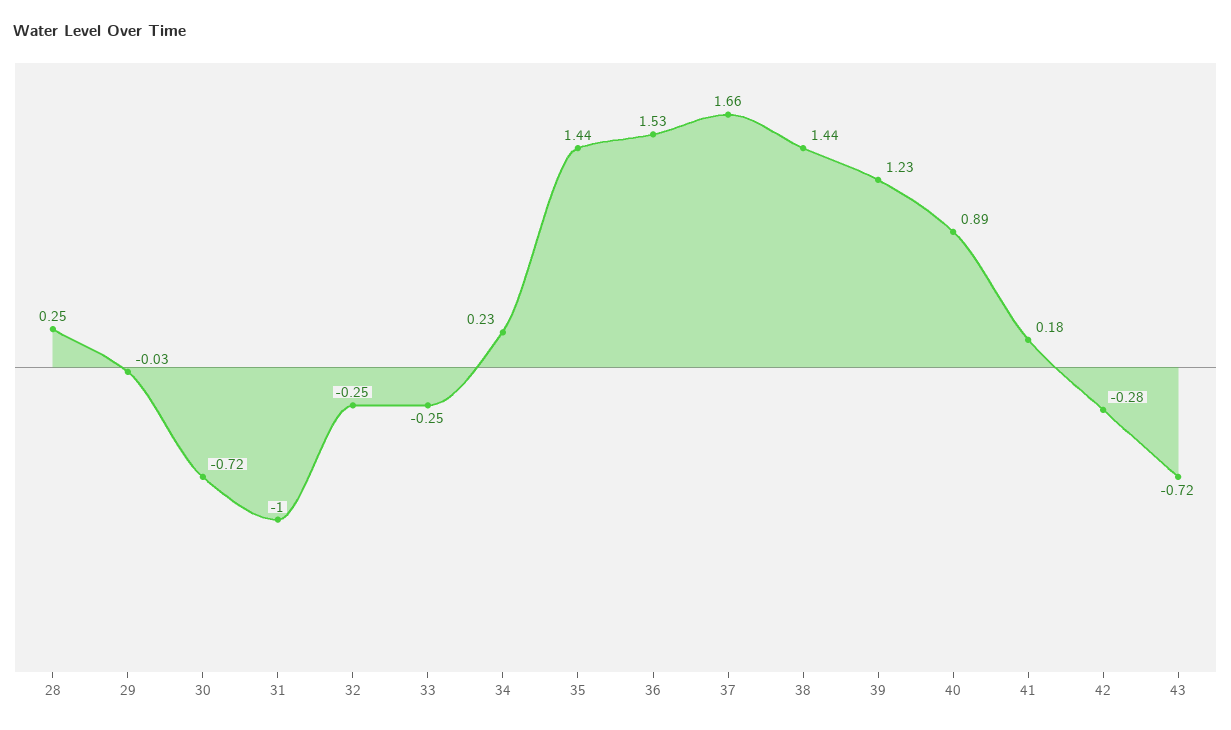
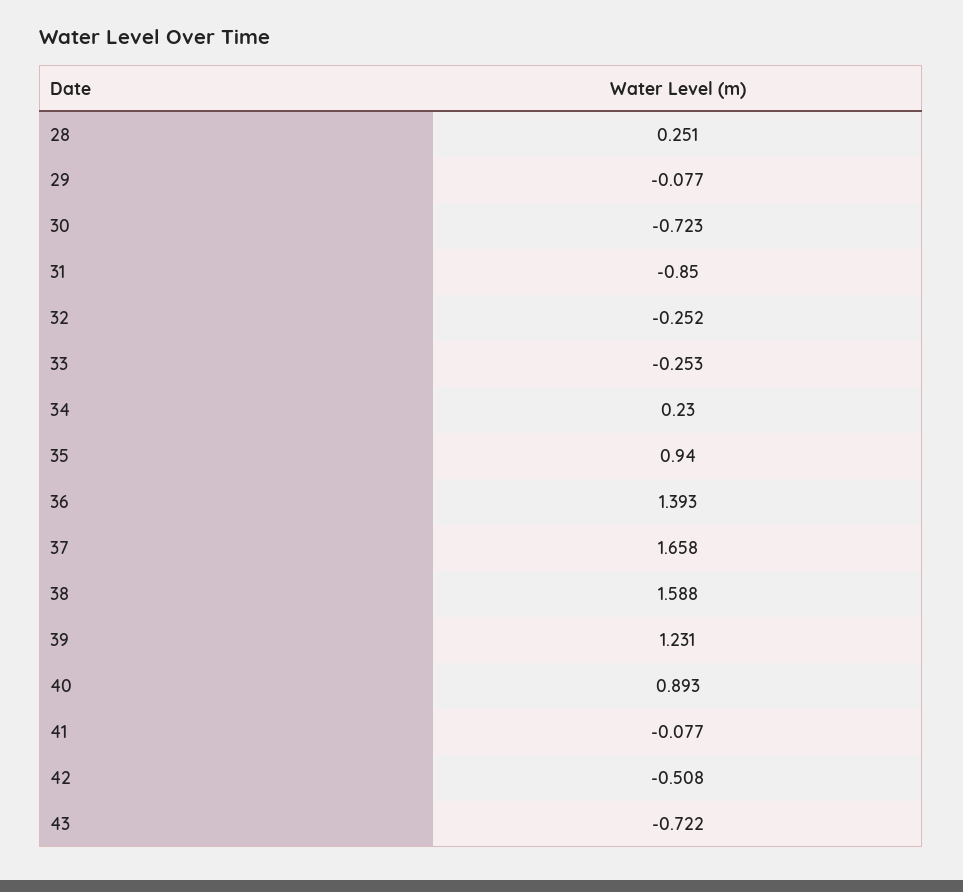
29: -0.03 -> -0.077
31: -1 -> -0.85
35: 1.44 -> 0.94
36: 1.53 -> 1.393
38: 1.44 -> 1.588
41: 0.18 -> -0.077
42: -0.28 -> -0.508

